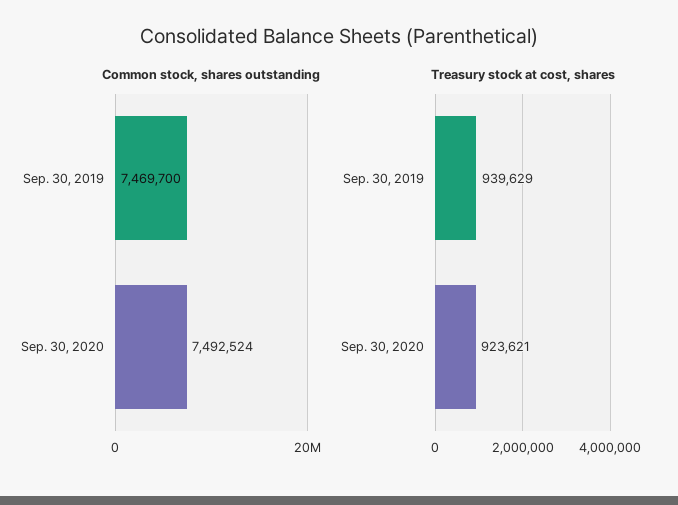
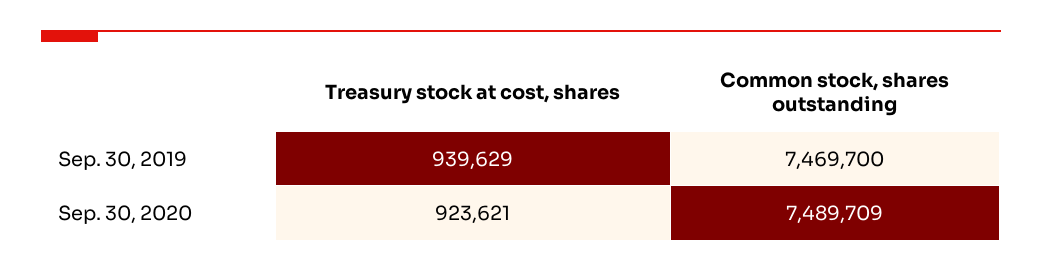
Common stock, shares outstanding, Sep. 30, 2020: 7492524 -> 7489709

